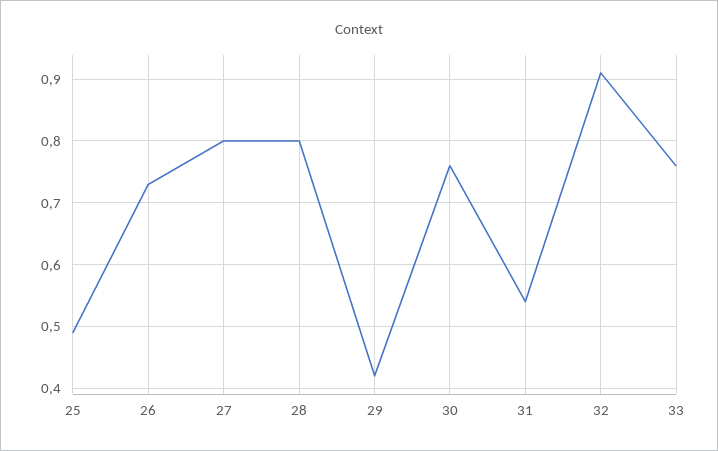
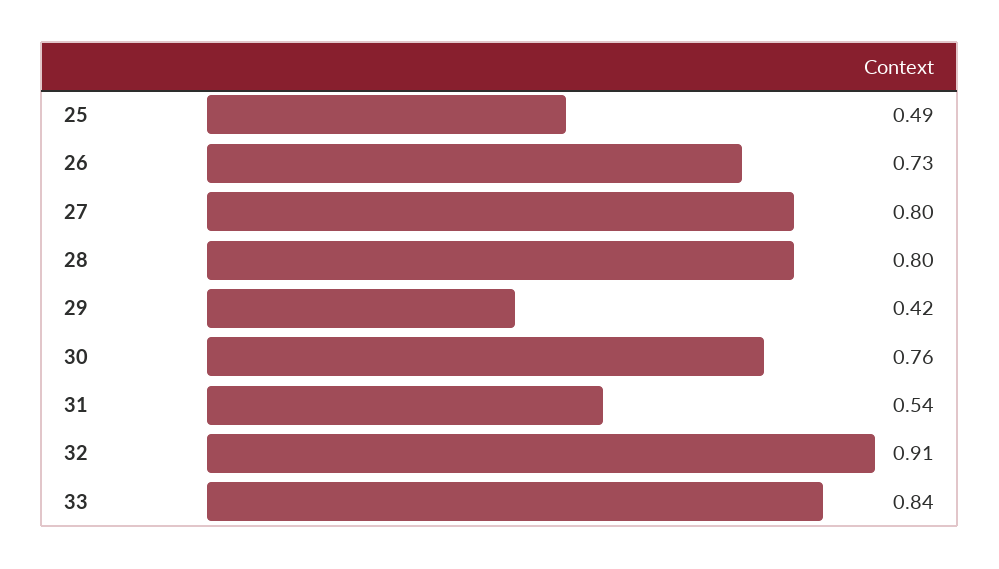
33: 0.76 -> 0.84

